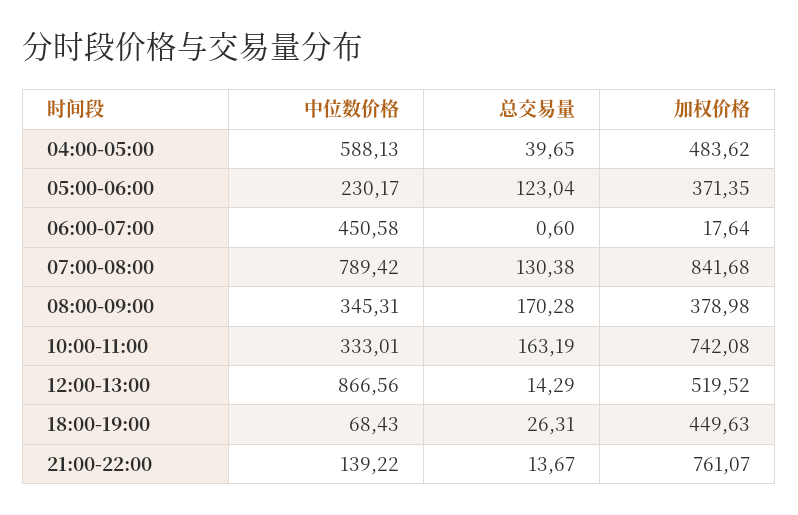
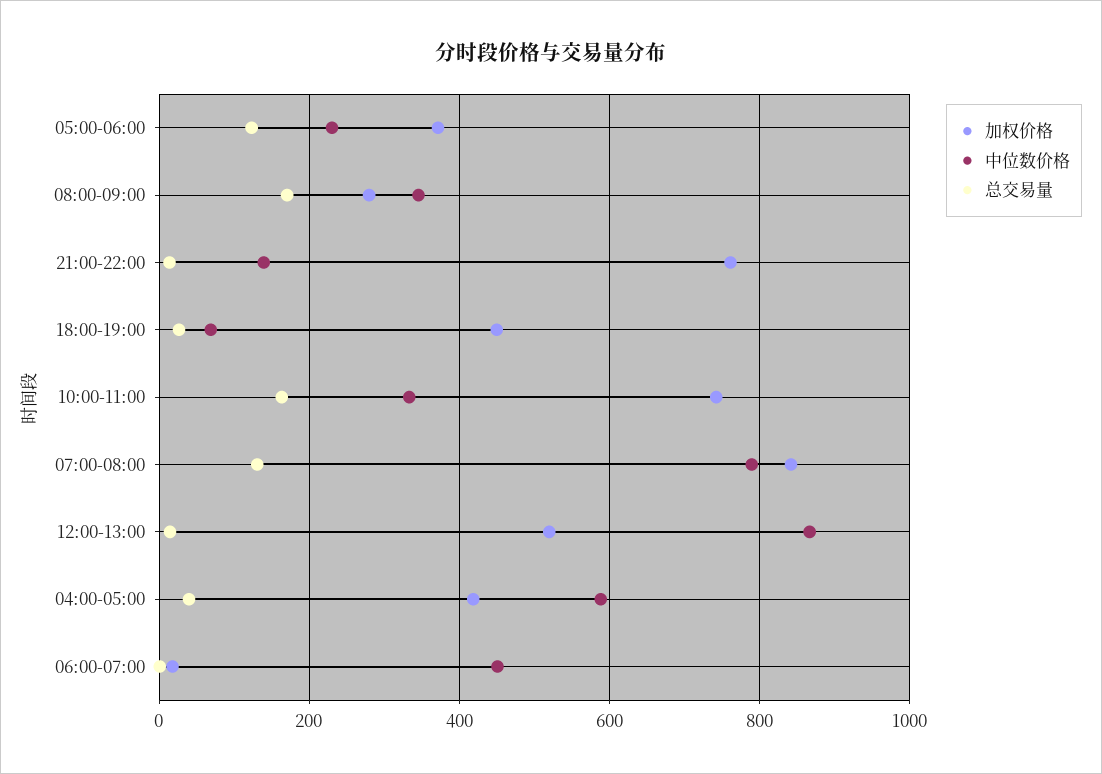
加权价格, 04:00-05:00: 483.62 -> 420
加权价格, 08:00-09:00: 378.98 -> 280

